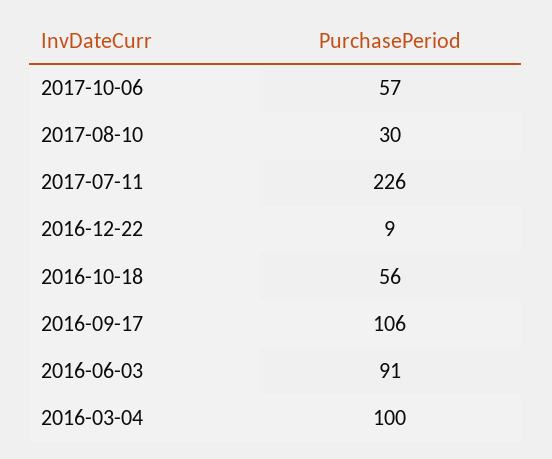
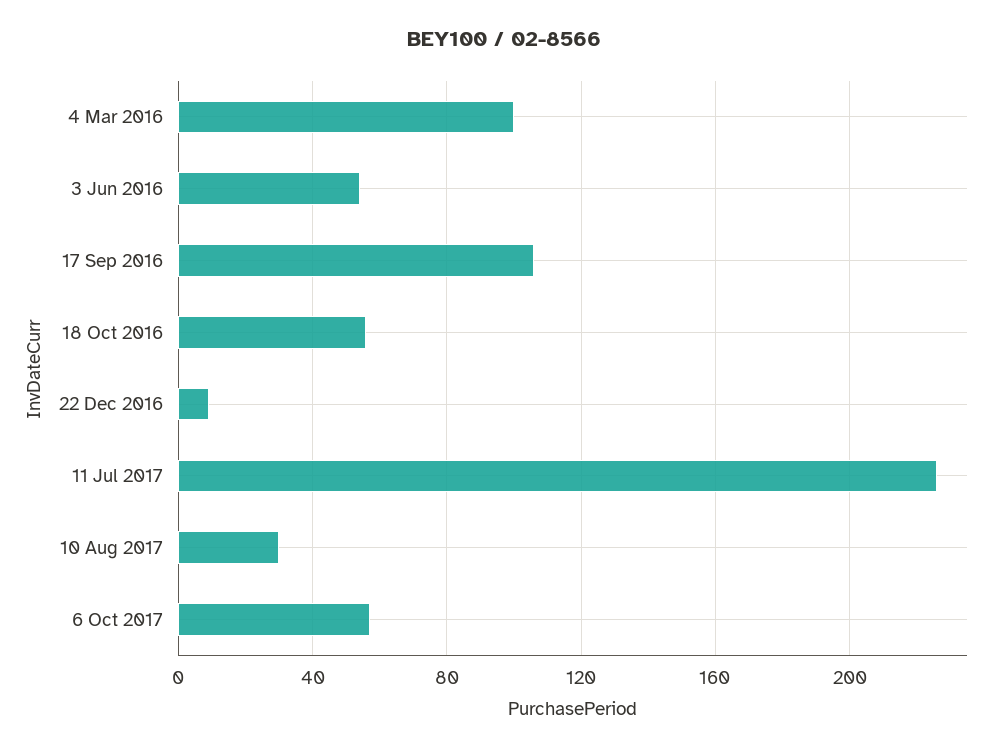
2016-06-03: 91 -> 55

